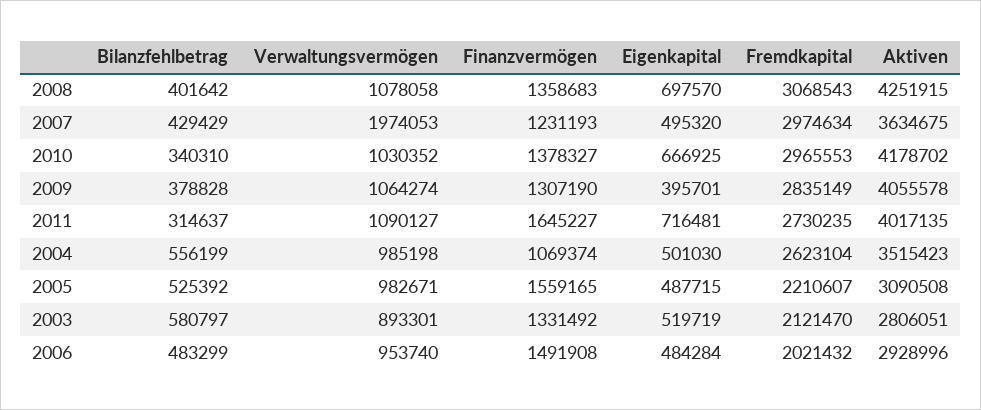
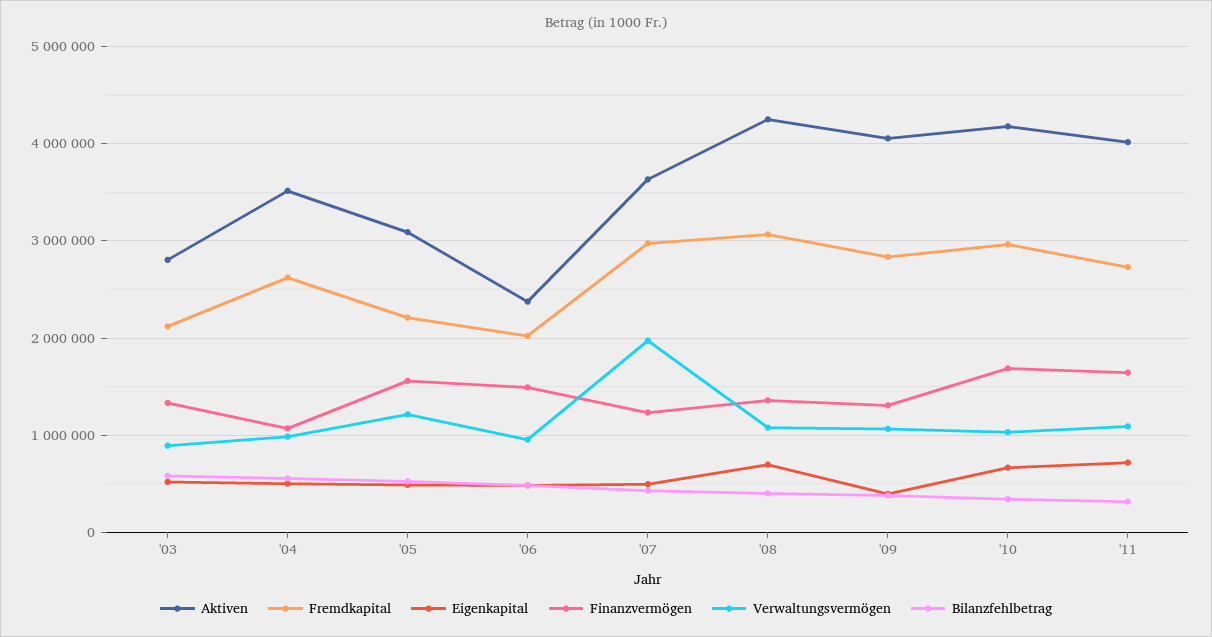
Finanzvermögen, 2010: 1378327 -> 1700000
Verwaltungsvermögen, 2005: 982671 -> 1200000
Aktiven, 2006: 2928996 -> 2400000

